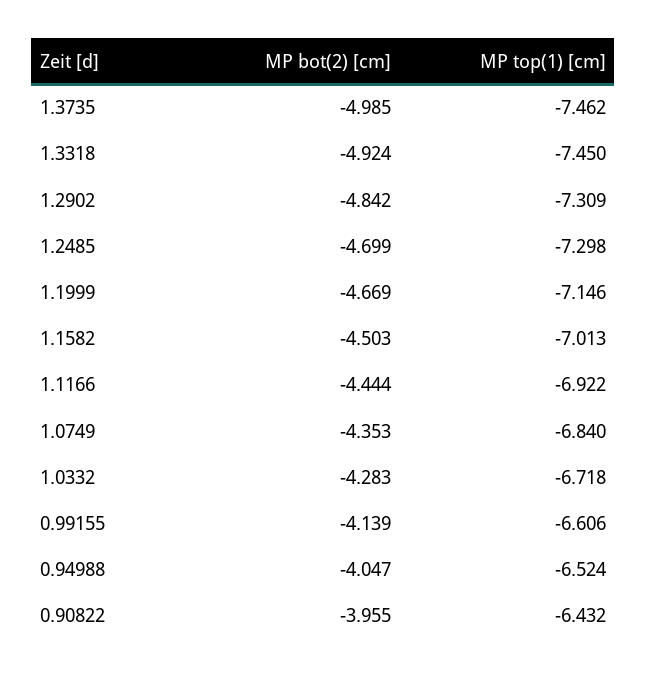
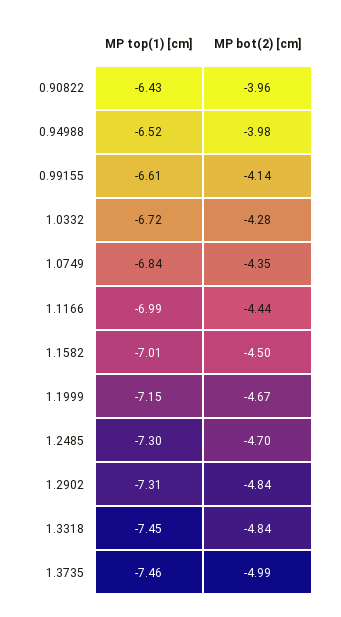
MP bot(2) [cm], 1.3318: -4.924 -> -4.84
MP top(1) [cm], 1.1166: -6.922 -> -6.99
MP bot(2) [cm], 0.94988: -4.047 -> -3.98

